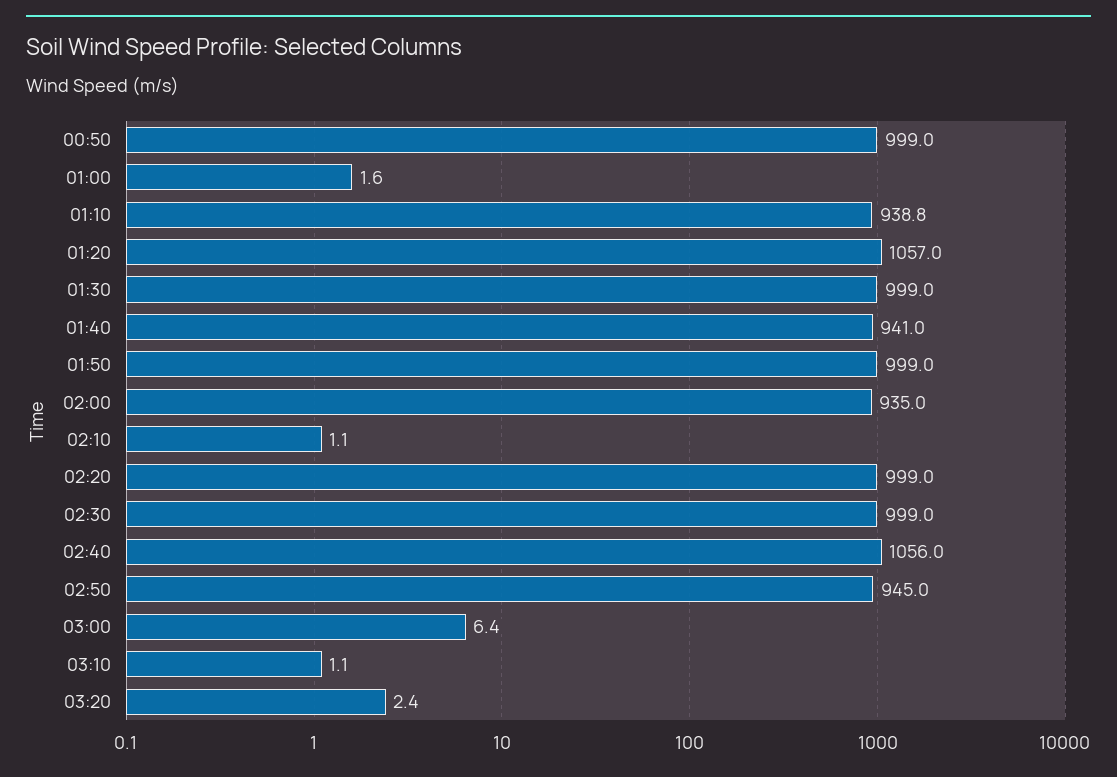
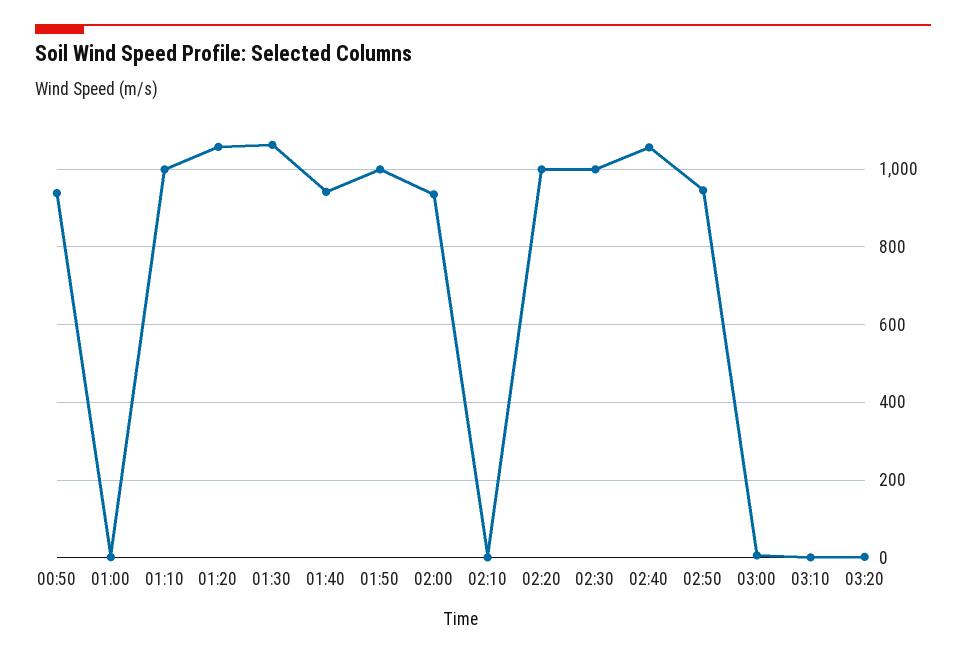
00:50: 999 -> 940
01:10: 938.8 -> 1000
01:30: 999 -> 1060

